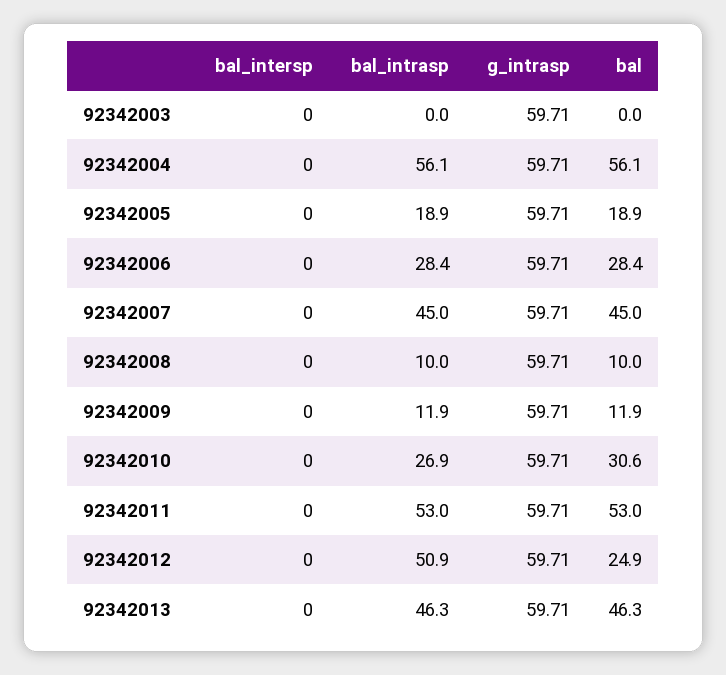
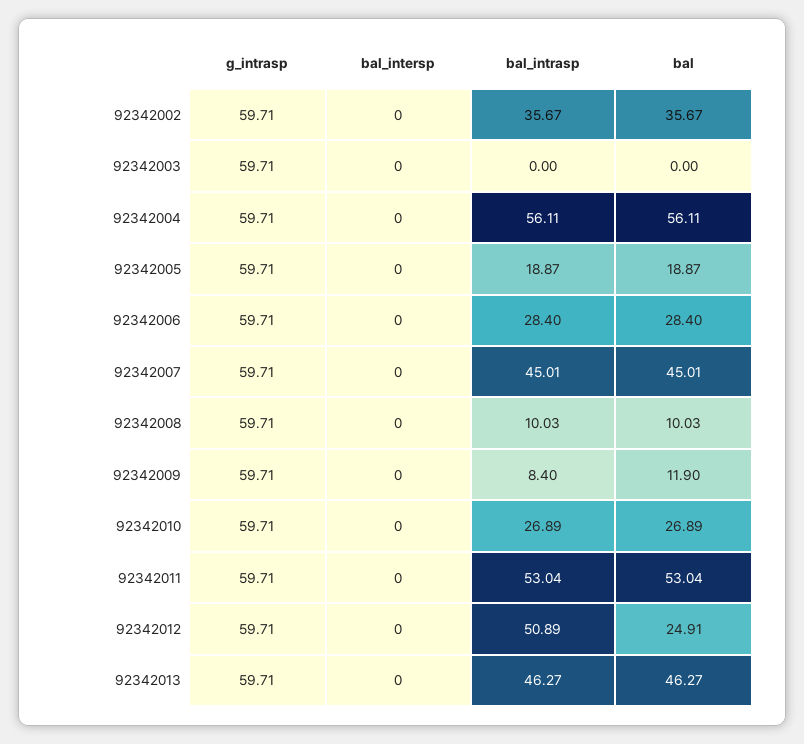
bal_intrasp, 92342009: 11.9 -> 8.4
bal, 92342010: 30.6 -> 26.89
g_intrasp, 92342002: none -> 59.71
bal_intersp, 92342002: none -> 0
bal_intrasp, 92342002: none -> 35.67
bal, 92342002: none -> 35.67

